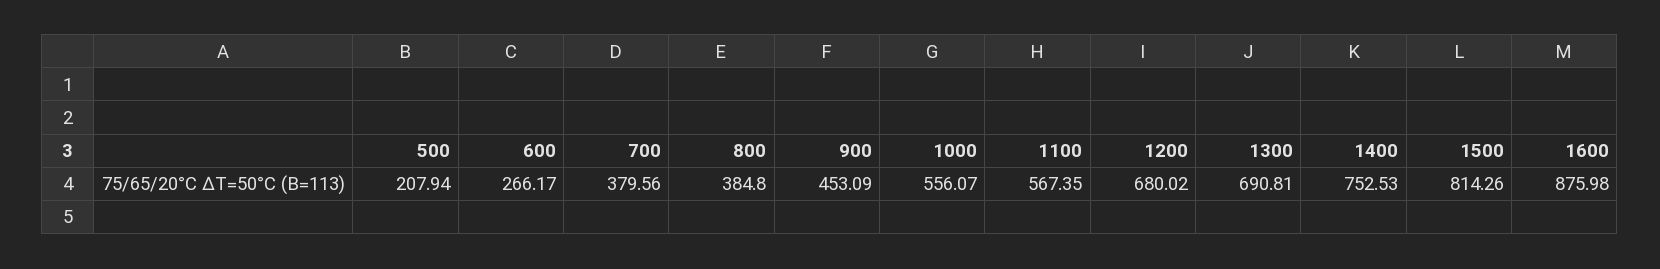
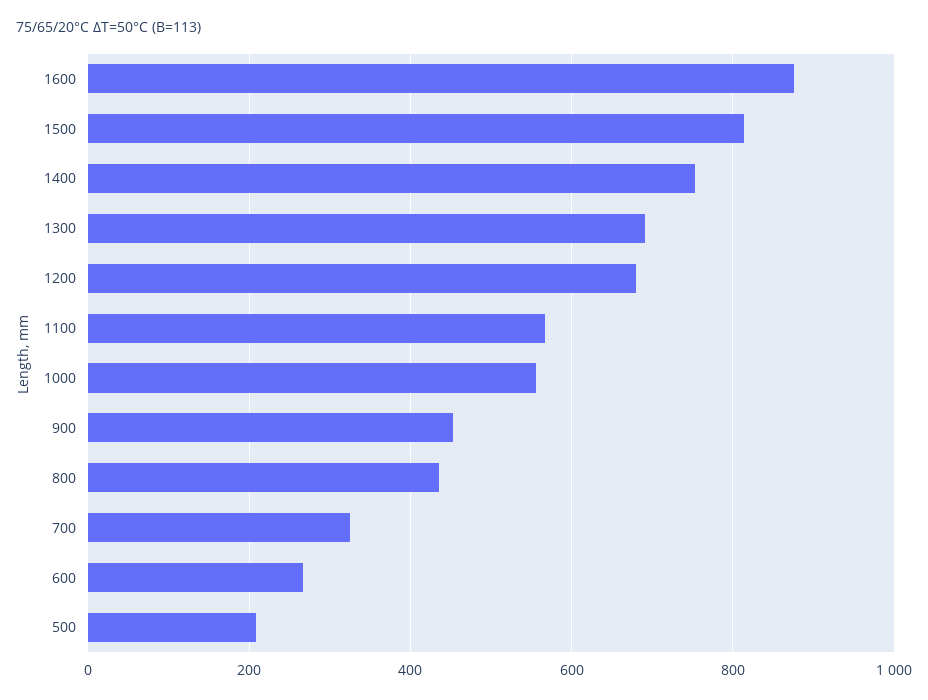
700: 379.56 -> 320
800: 384.8 -> 440

